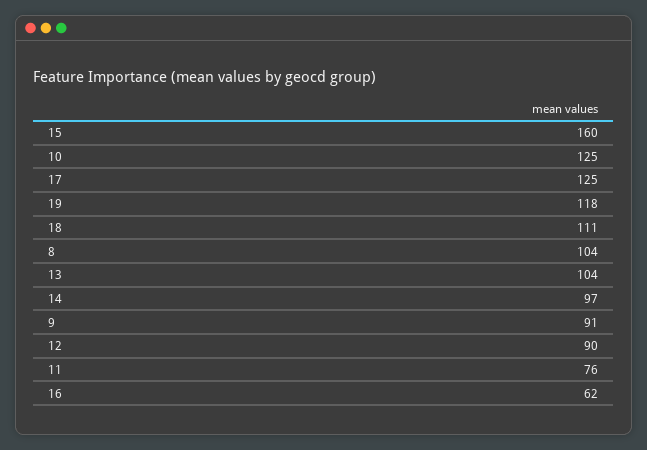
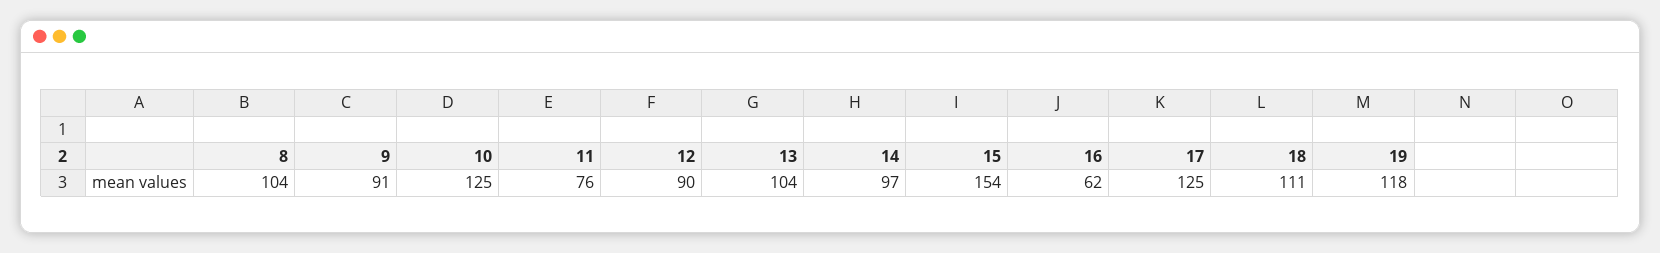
15: 160 -> 154

